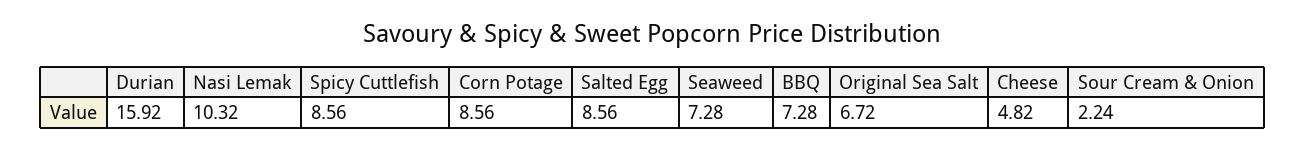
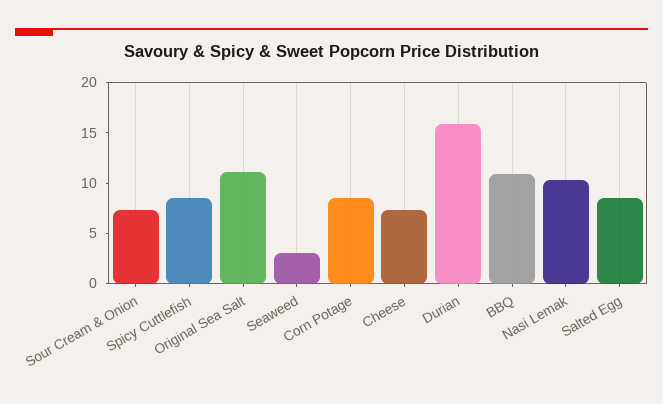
Seaweed: 7.28 -> 3
BBQ: 7.28 -> 11
Original Sea Salt: 6.72 -> 11
Cheese: 4.82 -> 7
Sour Cream & Onion: 2.24 -> 7

